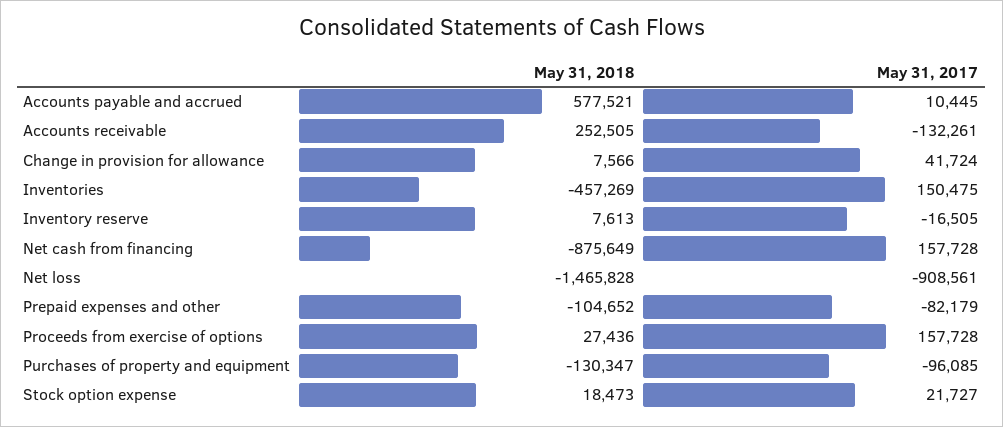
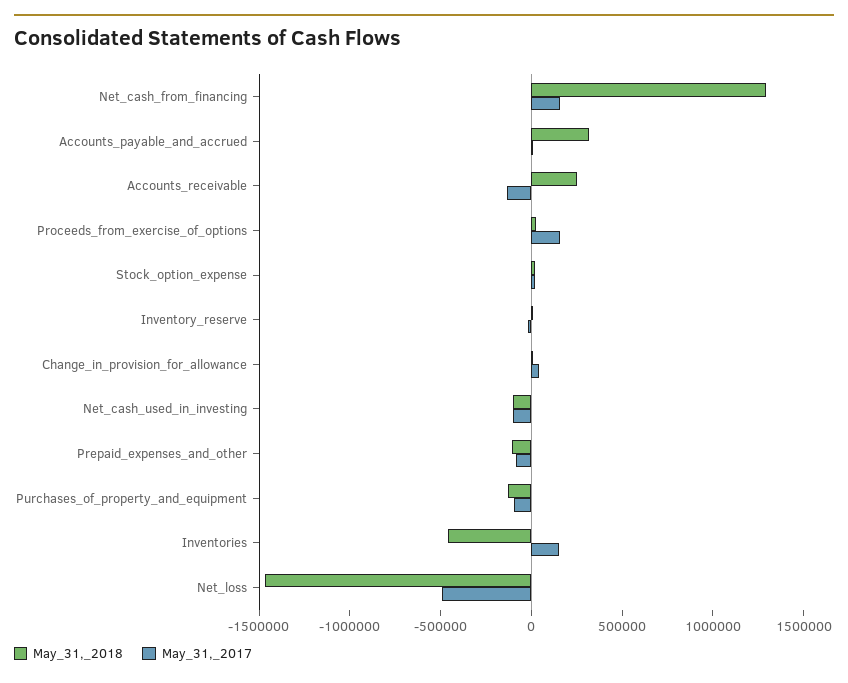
May 31, 2018, Accounts payable and accrued: 577521 -> 300000
May 31, 2018, Net cash from financing: -875649 -> 1300000
May 31, 2017, Net loss: -908561 -> -500000
May 31, 2018, Net_cash_used_in_investing: none -> -100000
May 31, 2017, Net_cash_used_in_investing: none -> -100000

